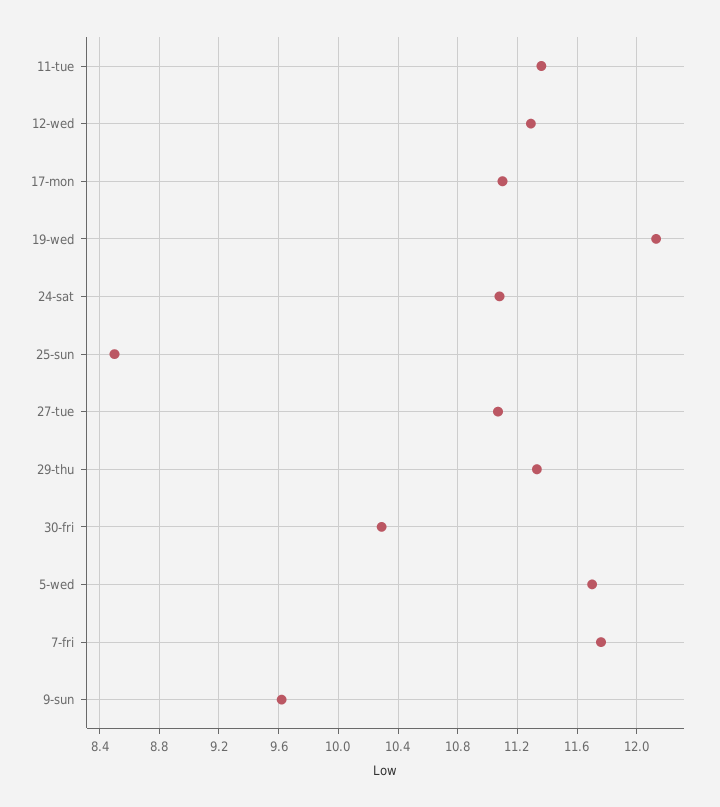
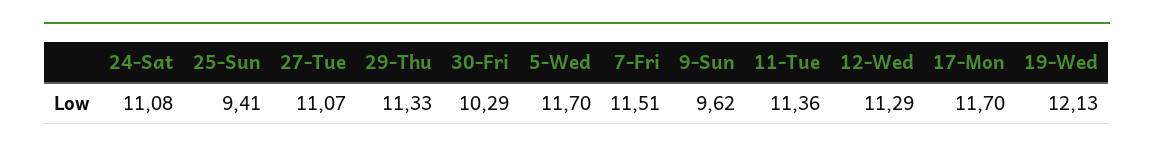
17-mon: 11.1 -> 11.7
25-sun: 8.5 -> 9.41
7-fri: 11.75 -> 11.51

